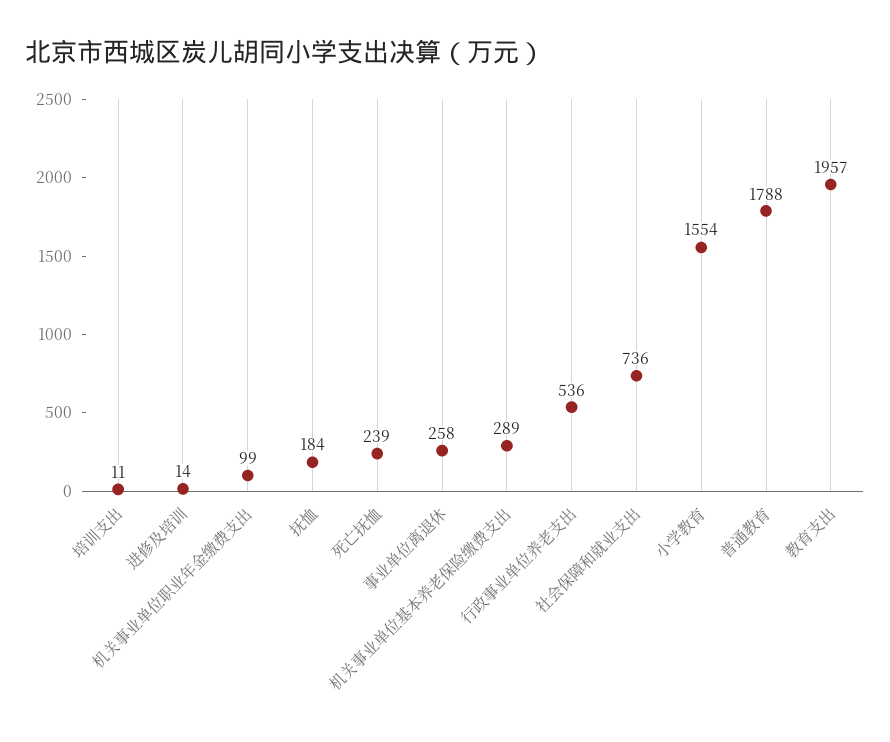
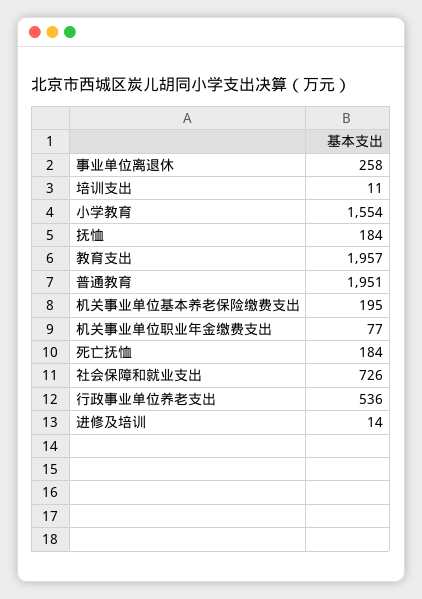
机关事业单位职业年金缴费支出: 99 -> 77
死亡抚恤: 239 -> 184
机关事业单位基本养老保险缴费支出: 289 -> 195
社会保障和就业支出: 736 -> 726
普通教育: 1788 -> 1951

